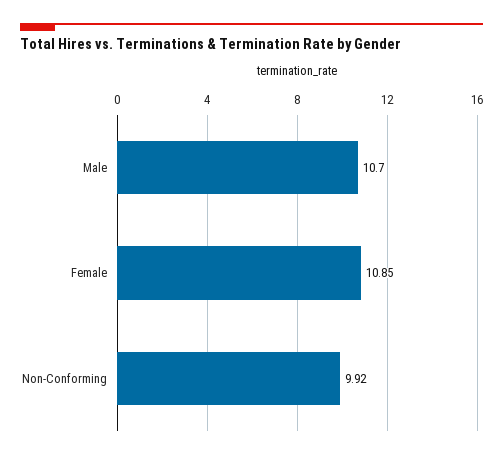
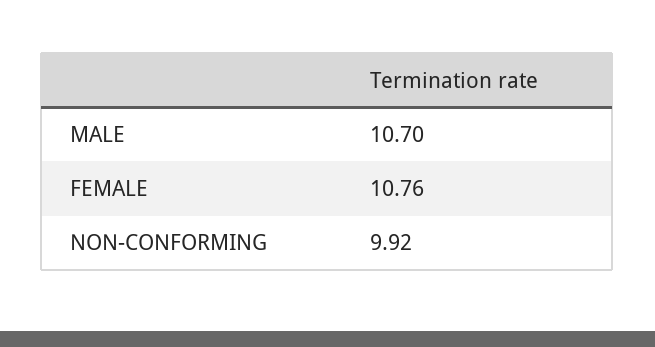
Female: 10.85 -> 10.76

